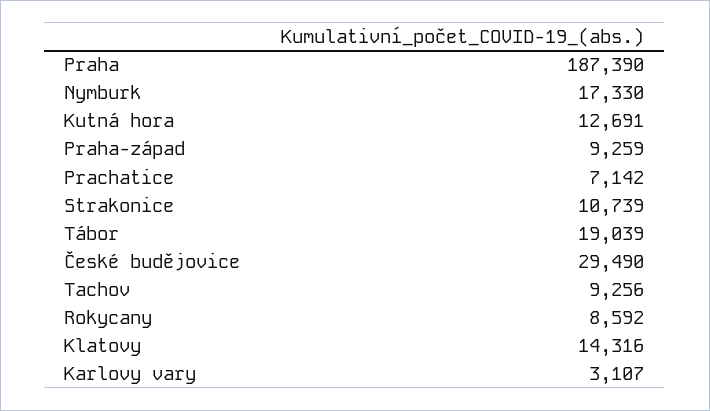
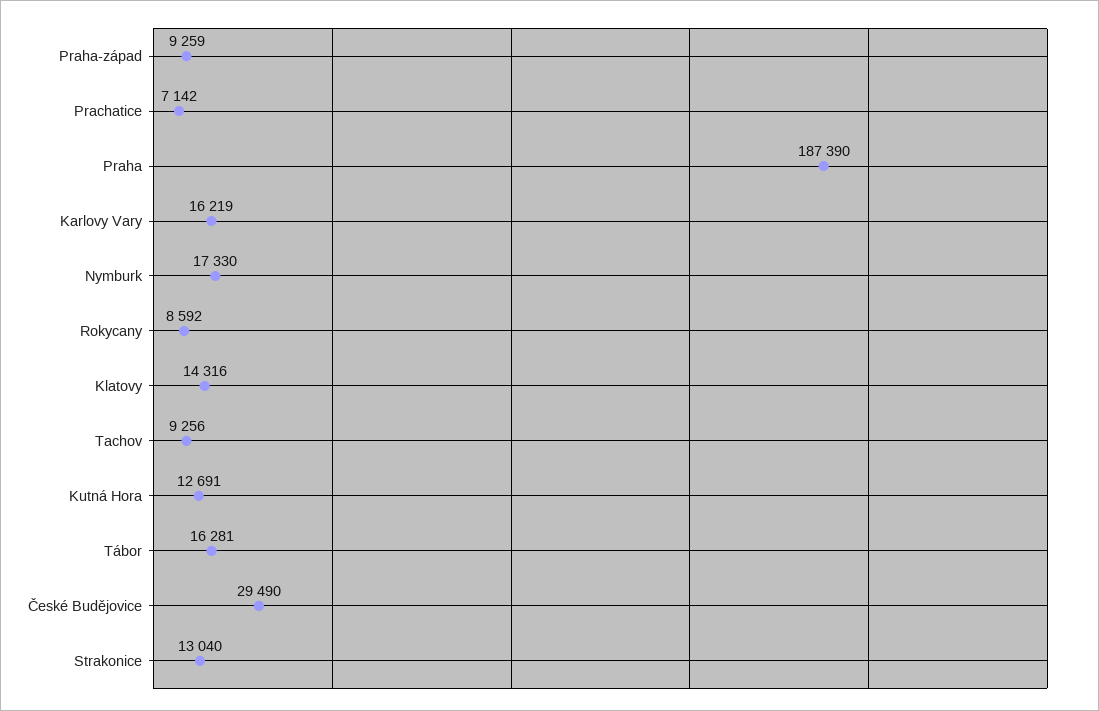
Strakonice: 10739 -> 13040
Tábor: 19039 -> 16281
Karlovy vary: 3107 -> 16219

